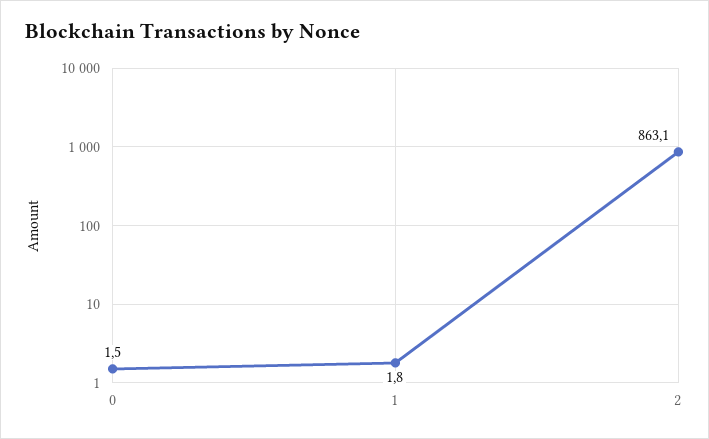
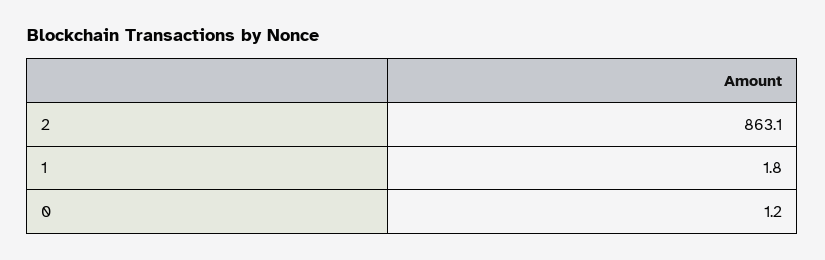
0: 1.5 -> 1.2

